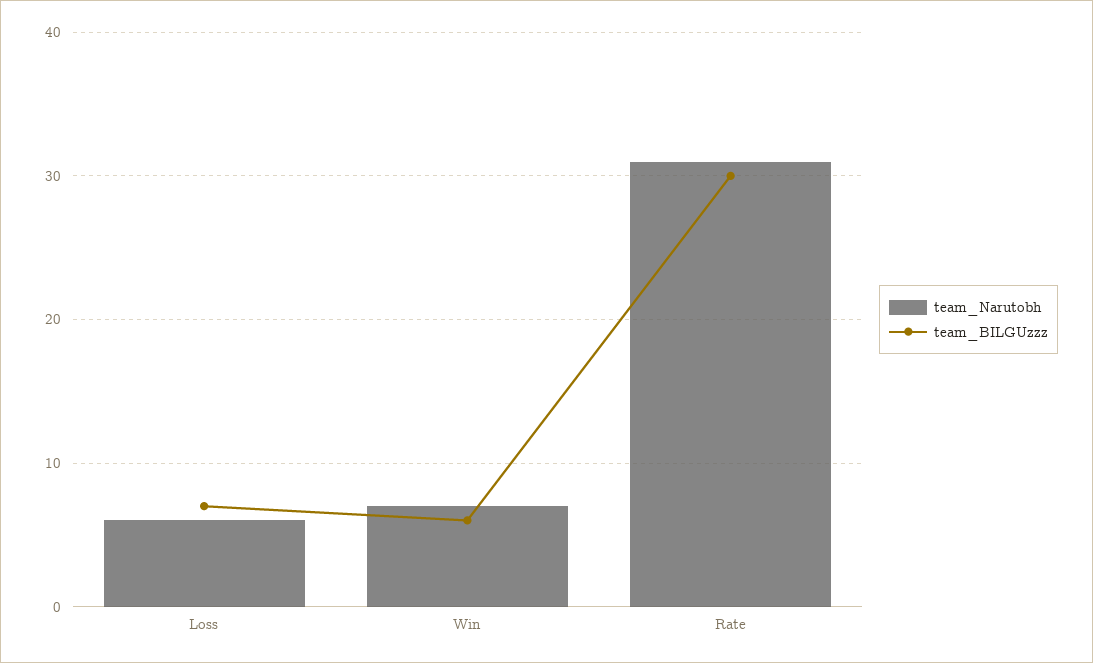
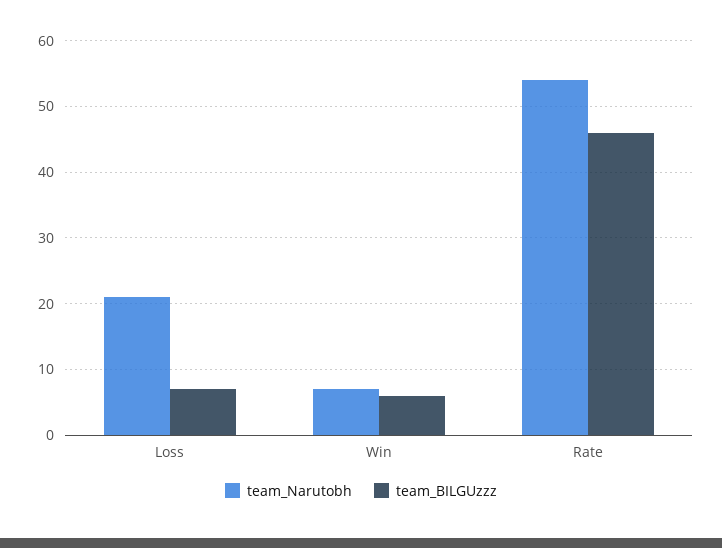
team_Narutobh, Loss: 6 -> 21
team_Narutobh, Rate: 31 -> 54
team_BILGUzzz, Rate: 30 -> 46

